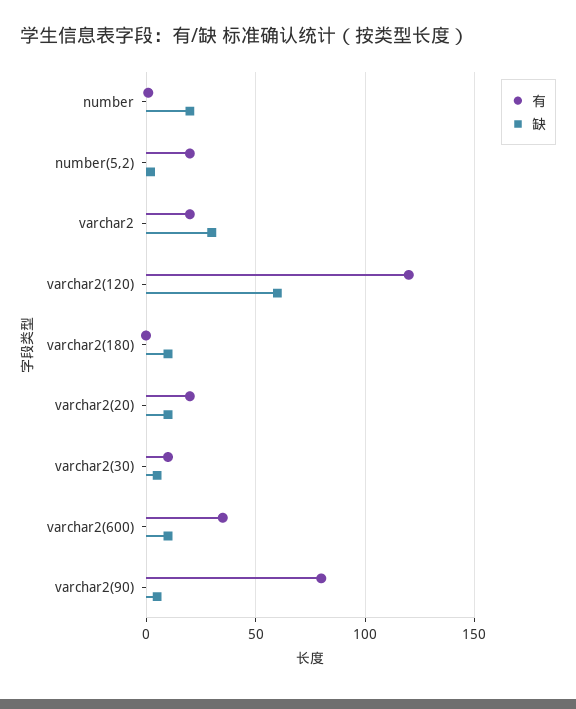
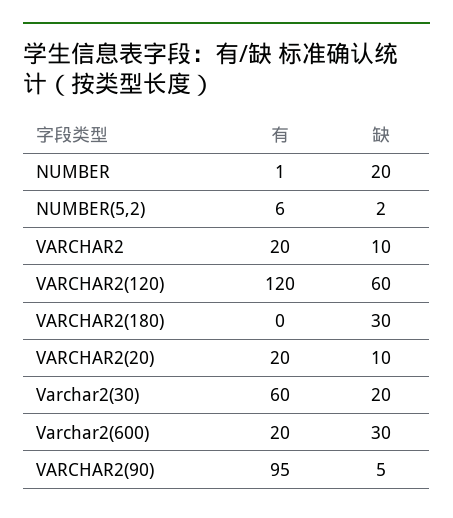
有, number(5,2): 20 -> 6
缺, varchar2: 30 -> 10
缺, varchar2(180): 10 -> 30
有, varchar2(30): 10 -> 60
缺, varchar2(30): 5 -> 20
有, varchar2(600): 35 -> 20
缺, varchar2(600): 10 -> 30
有, varchar2(90): 80 -> 95

